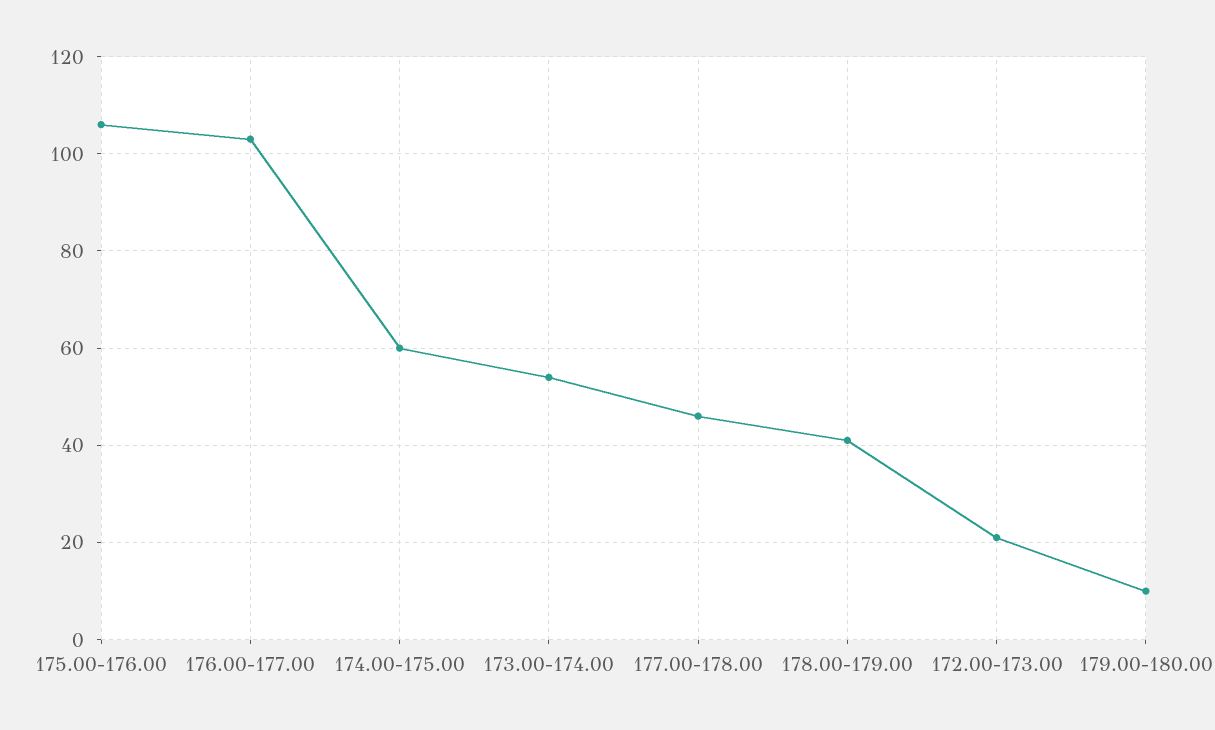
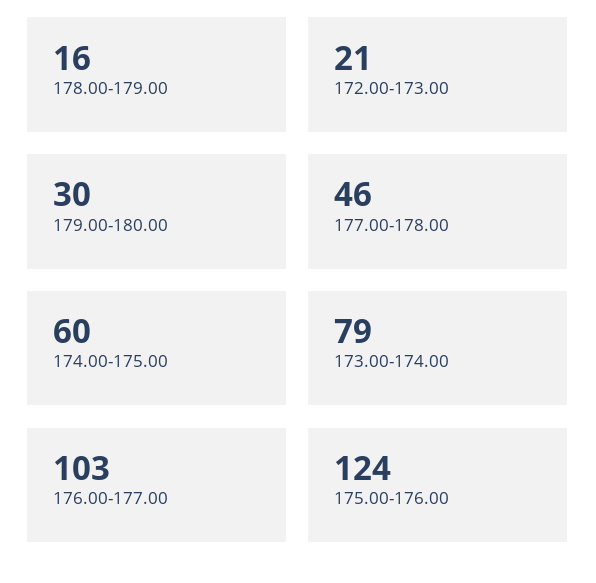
175.00-176.00: 105 -> 124
173.00-174.00: 55 -> 79
178.00-179.00: 40 -> 16
179.00-180.00: 10 -> 30

